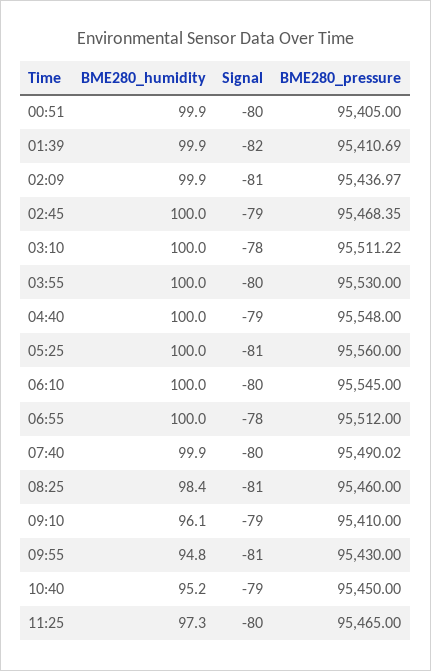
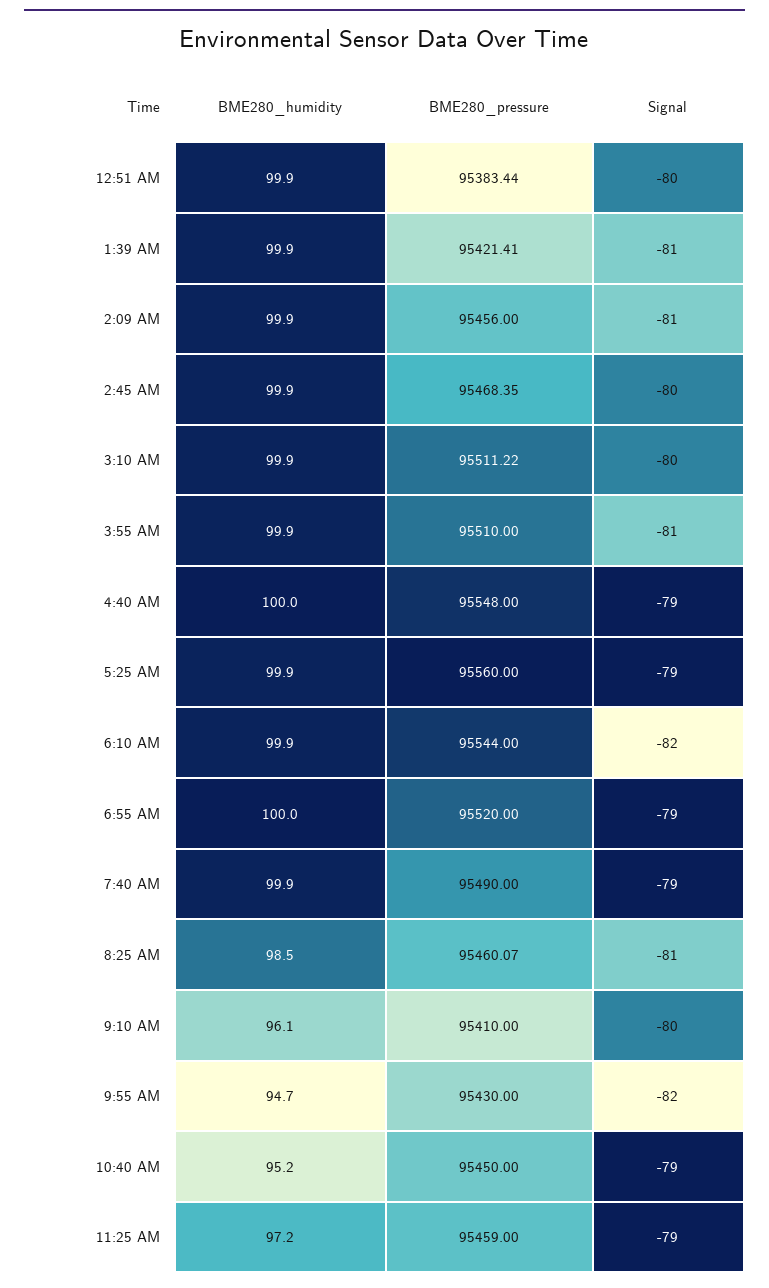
BME280_pressure, 00:51: 95405 -> 95383.44
Signal, 01:39: -82 -> -81
BME280_pressure, 01:39: 95410.69 -> 95421.41
BME280_pressure, 02:09: 95436.97 -> 95456
BME280_humidity, 02:45: 100 -> 99.9
Signal, 02:45: -79 -> -80
BME280_humidity, 03:10: 100 -> 99.9
Signal, 03:10: -78 -> -80
BME280_humidity, 03:55: 100 -> 99.9
Signal, 03:55: -80 -> -81
BME280_pressure, 03:55: 95530 -> 95510
BME280_humidity, 05:25: 100 -> 99.9
Signal, 05:25: -81 -> -79
BME280_humidity, 06:10: 100 -> 99.9
Signal, 06:10: -80 -> -82
BME280_pressure, 06:10: 95545 -> 95544
Signal, 06:55: -78 -> -79
BME280_pressure, 06:55: 95512 -> 95520
Signal, 07:40: -80 -> -79
BME280_pressure, 07:40: 95490.02 -> 95490
BME280_humidity, 08:25: 98.4 -> 98.5
BME280_pressure, 08:25: 95460 -> 95460.07
Signal, 09:10: -79 -> -80
BME280_humidity, 09:55: 94.8 -> 94.7
Signal, 09:55: -81 -> -82
BME280_humidity, 11:25: 97.3 -> 97.2
Signal, 11:25: -80 -> -79
BME280_pressure, 11:25: 95465 -> 95459

